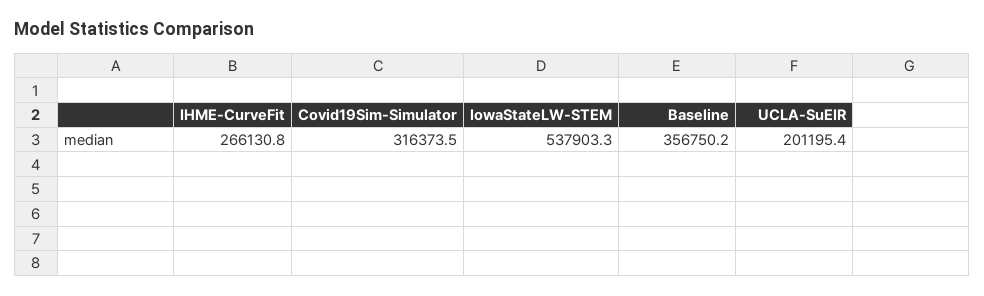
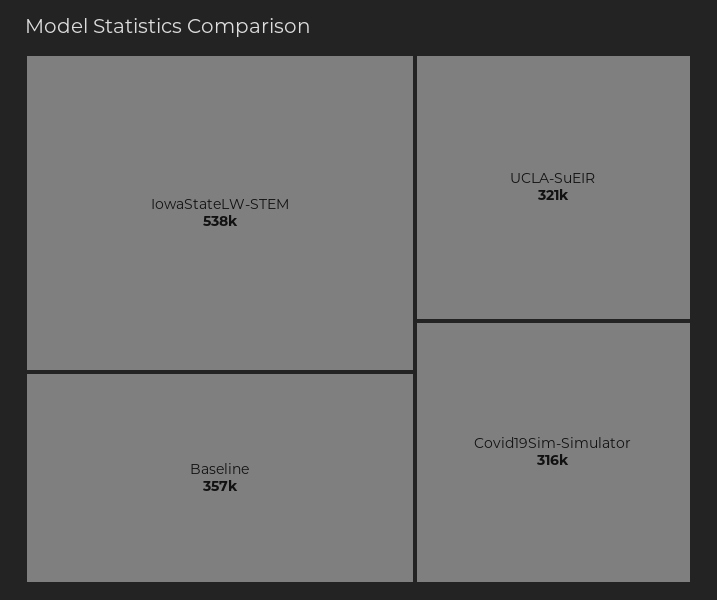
IHME-CurveFit: 266130.8 -> none
UCLA-SuEIR: 201195.4 -> 321000

